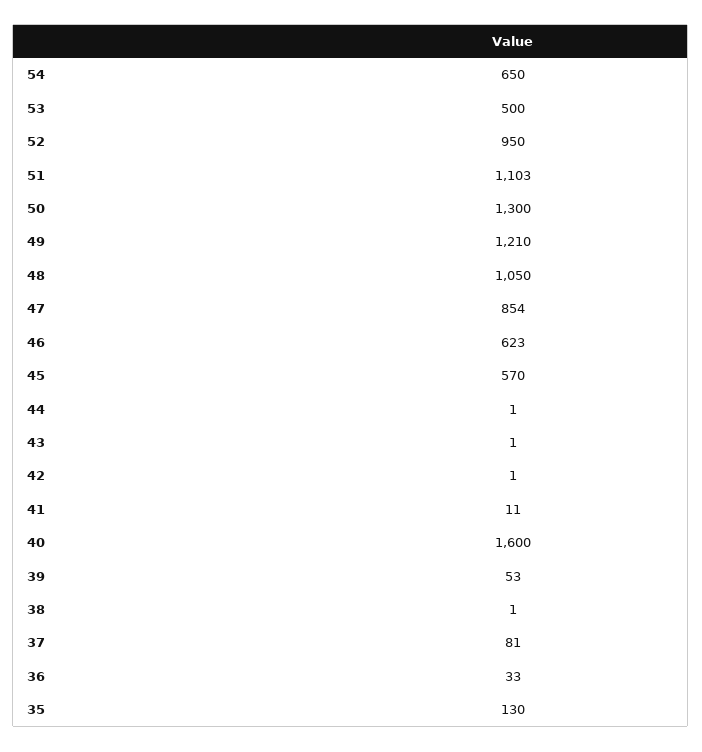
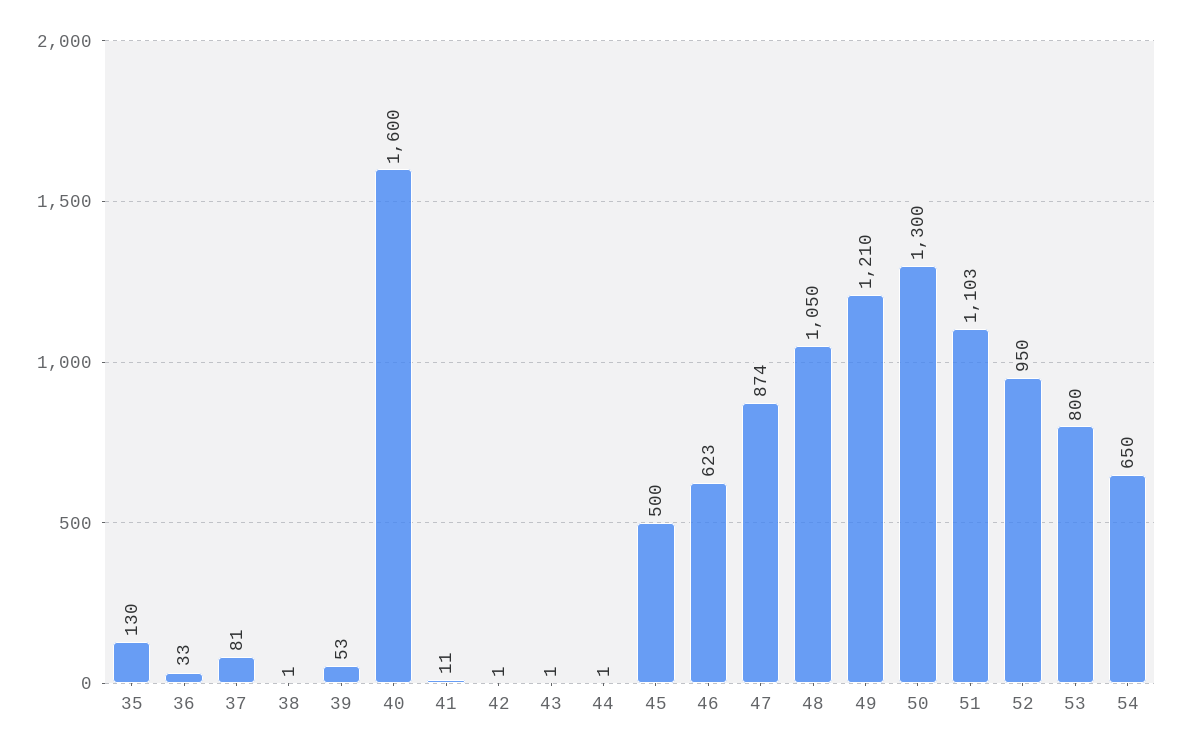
53: 500 -> 800
47: 854 -> 874
45: 570 -> 500

